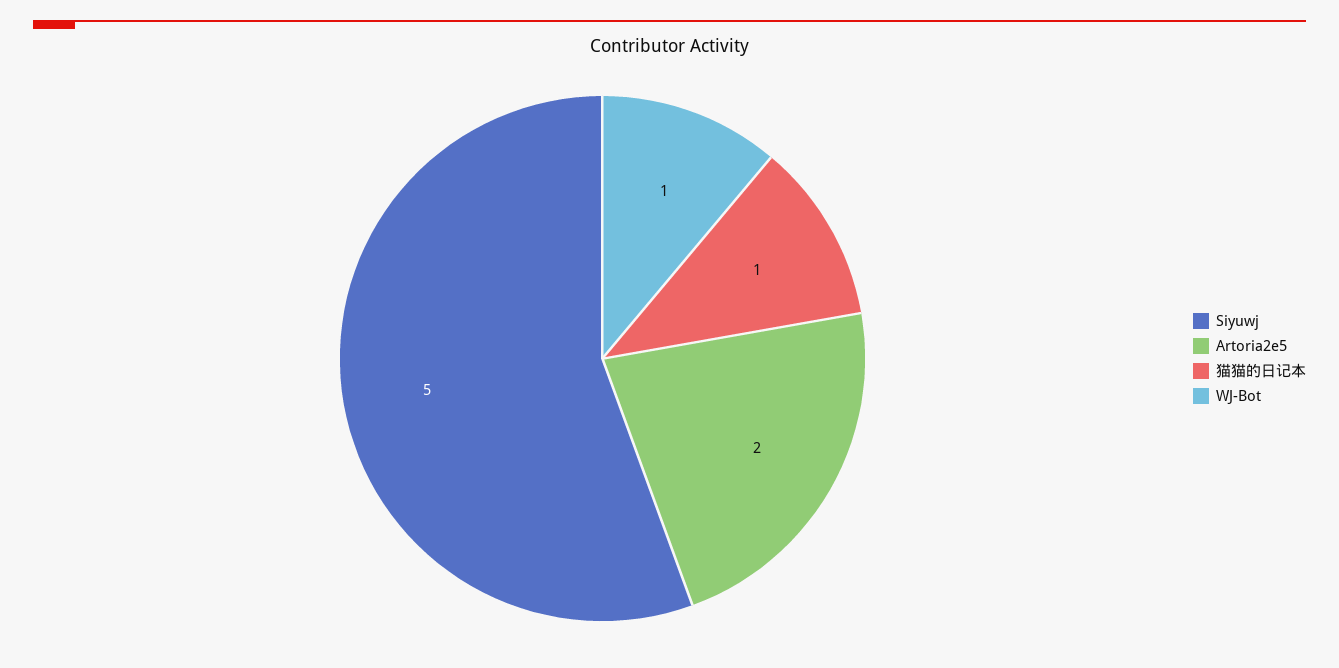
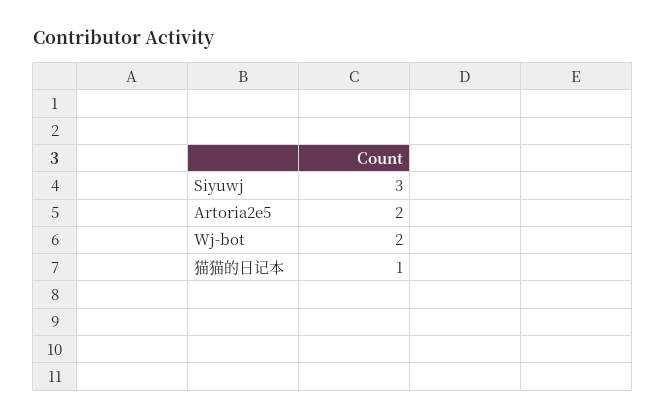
Siyuwj: 5 -> 3
WJ-Bot: 1 -> 2

